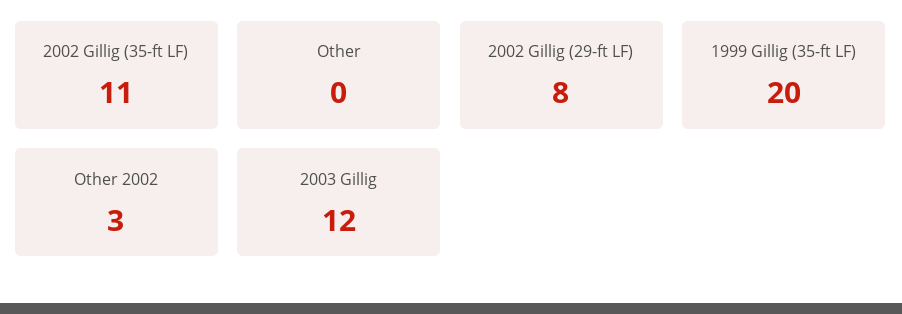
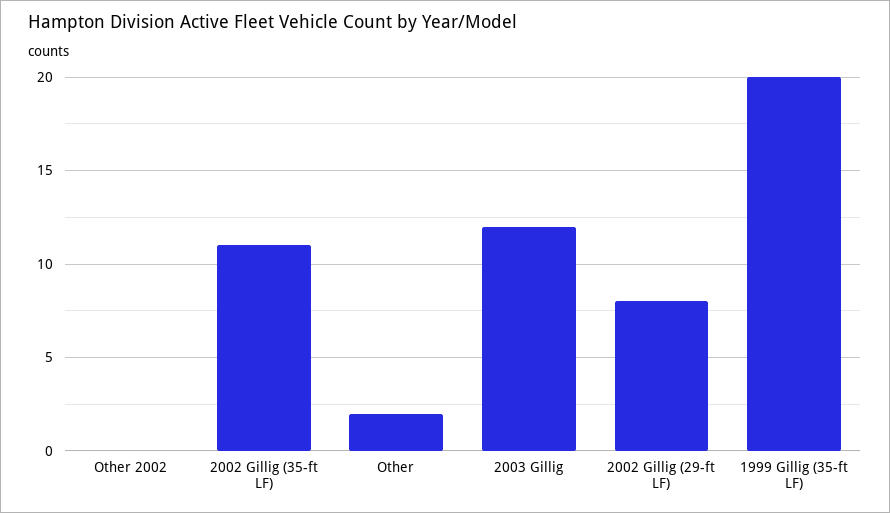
Other: 0 -> 2
Other 2002: 3 -> 0

